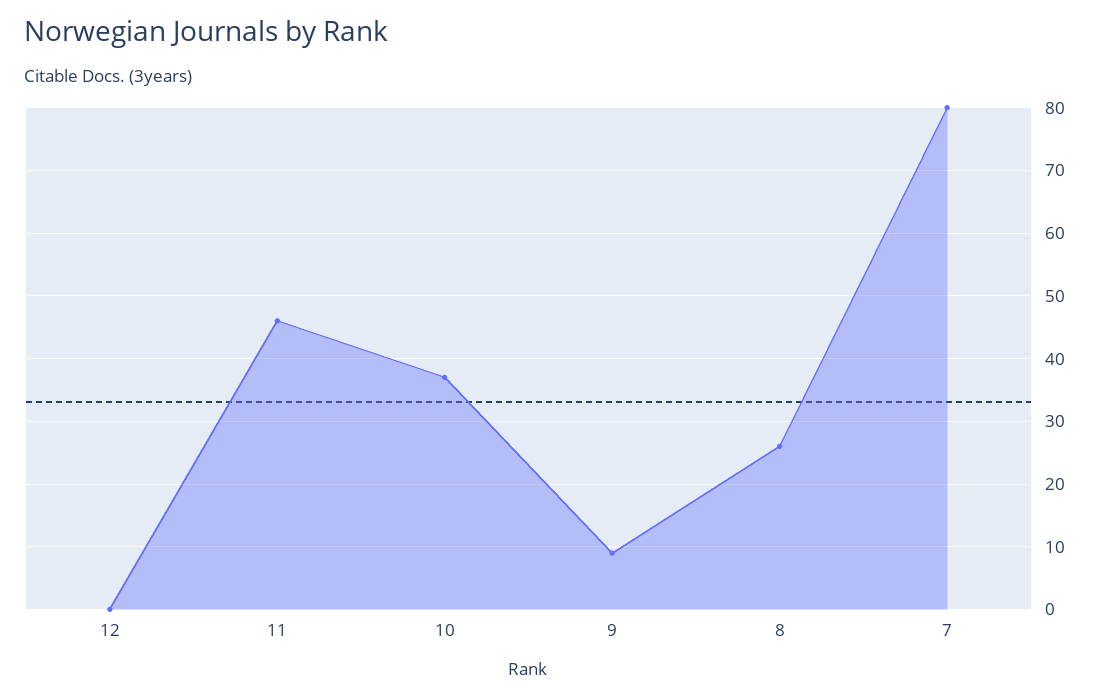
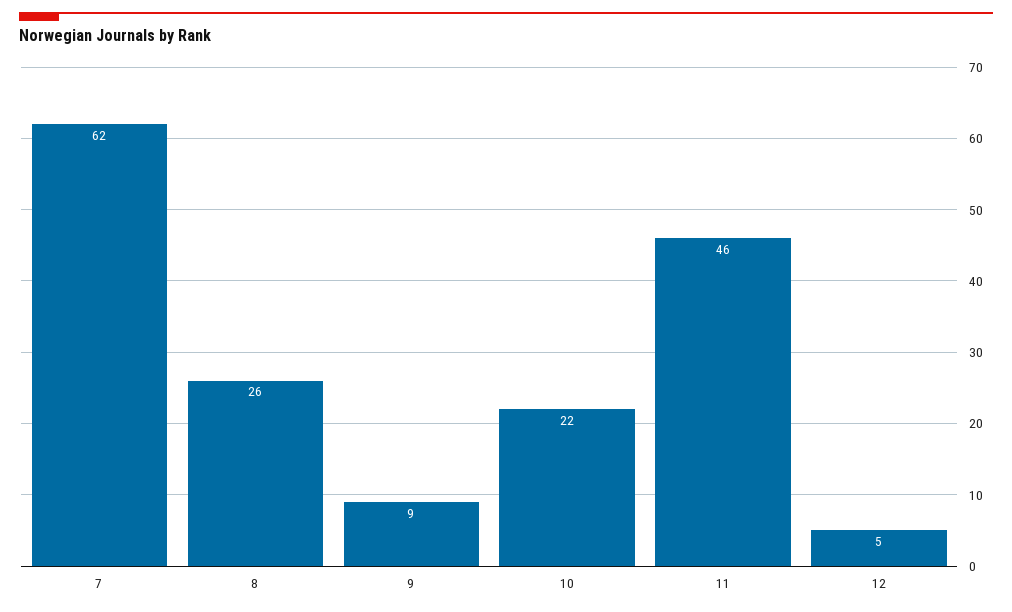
12: 0 -> 5
10: 37 -> 22
7: 80 -> 62

